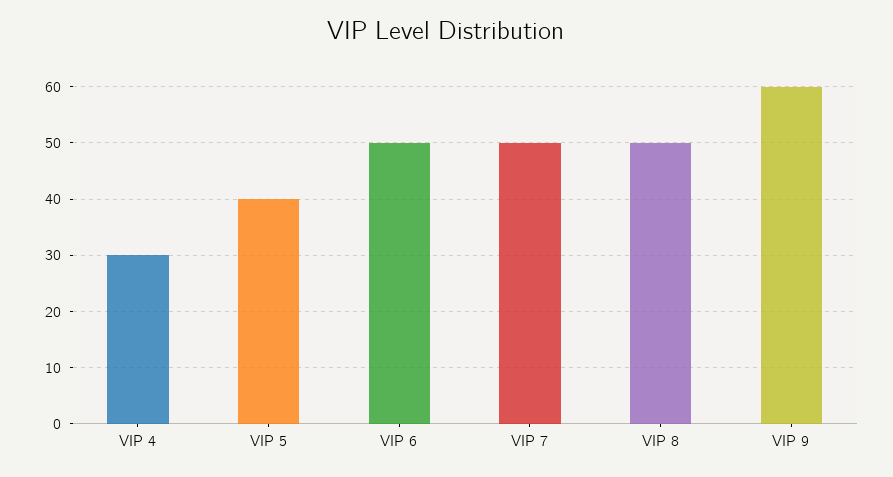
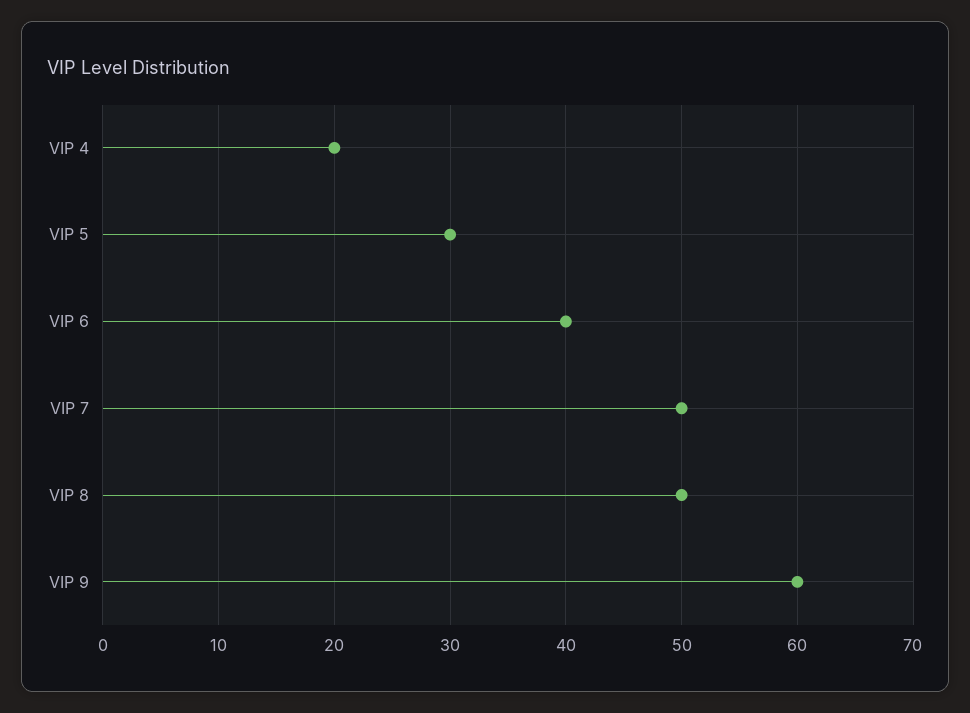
VIP 4: 30 -> 20
VIP 5: 40 -> 30
VIP 6: 50 -> 40

